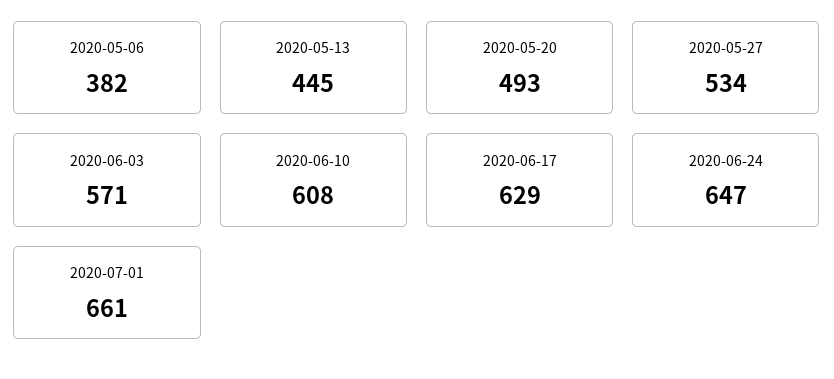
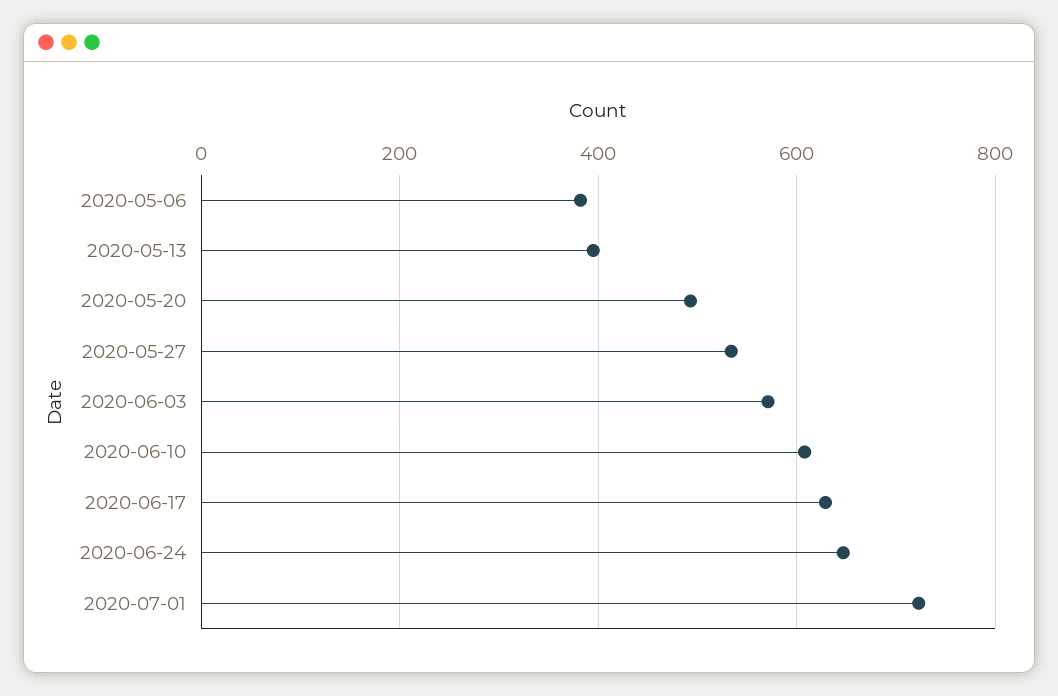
2020-05-13: 445 -> 400
2020-07-01: 661 -> 720

